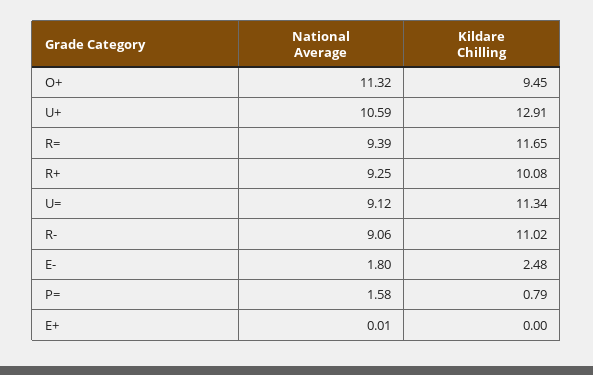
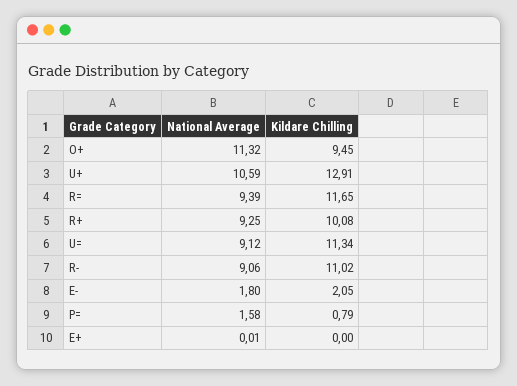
Kildare Chilling, E-: 2.48 -> 2.05

